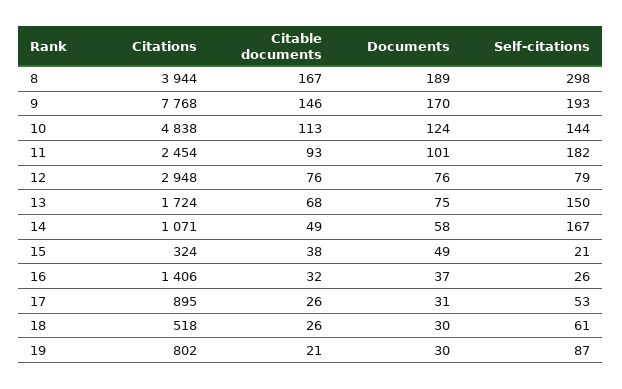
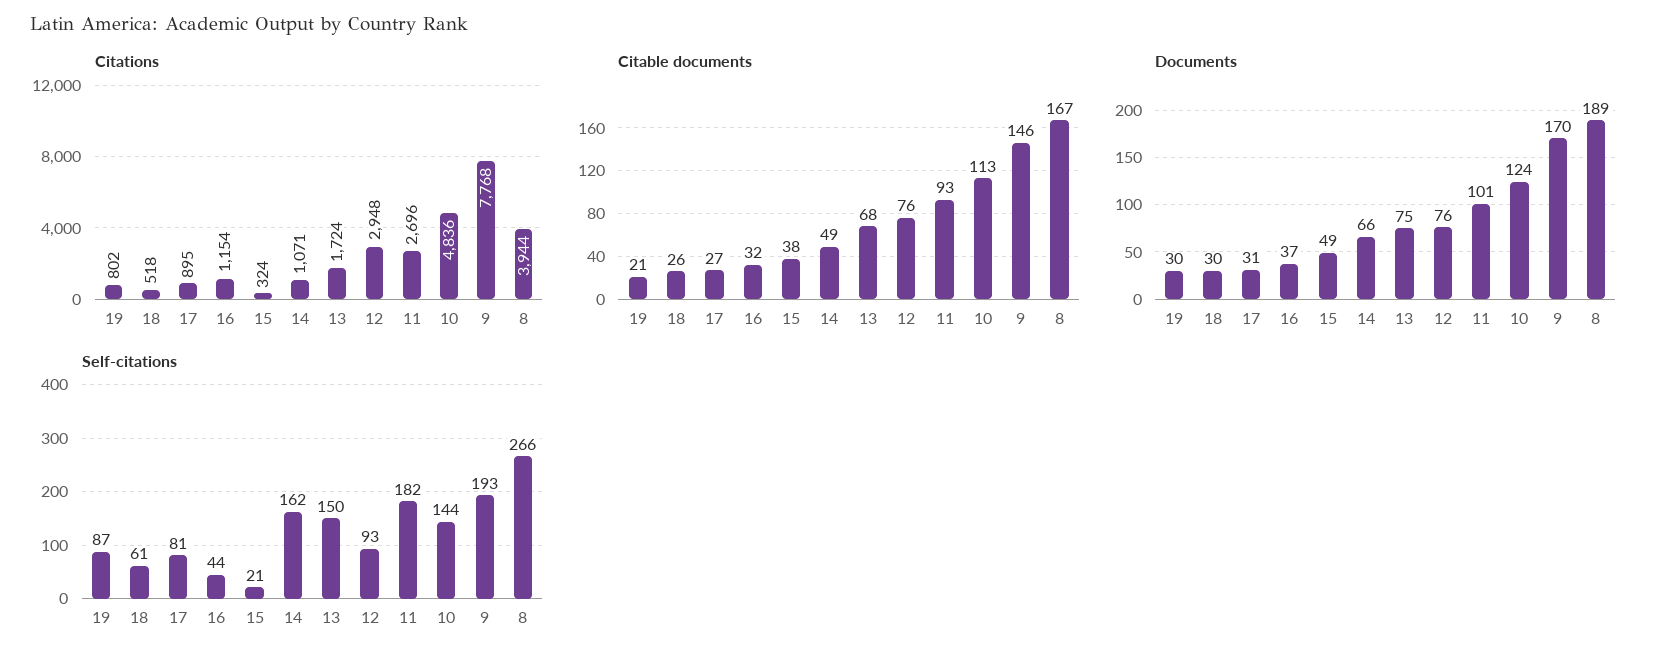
Self-citations, 8: 298 -> 266
Citations, 10: 4838 -> 4836
Citations, 11: 2454 -> 2696
Self-citations, 12: 79 -> 93
Documents, 14: 58 -> 66
Self-citations, 14: 167 -> 162
Citations, 16: 1406 -> 1154
Self-citations, 16: 26 -> 44
Citable documents, 17: 26 -> 27
Self-citations, 17: 53 -> 81

